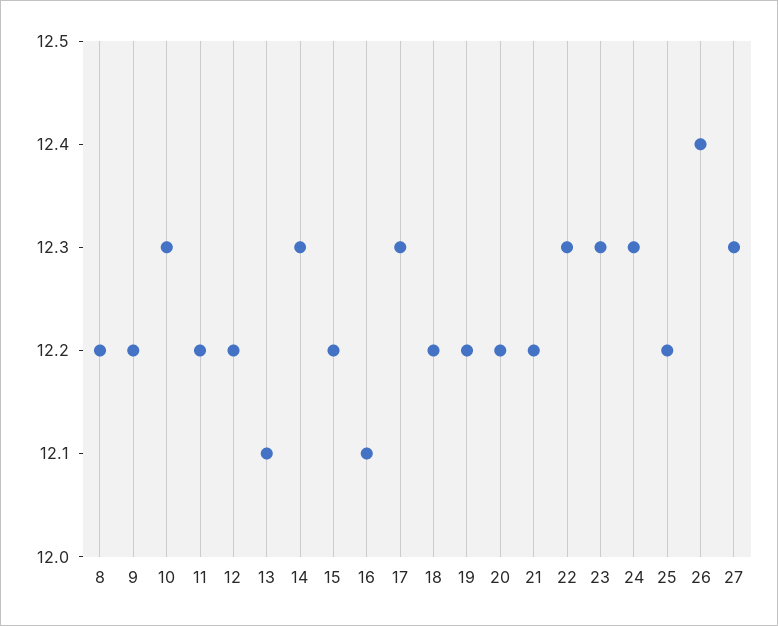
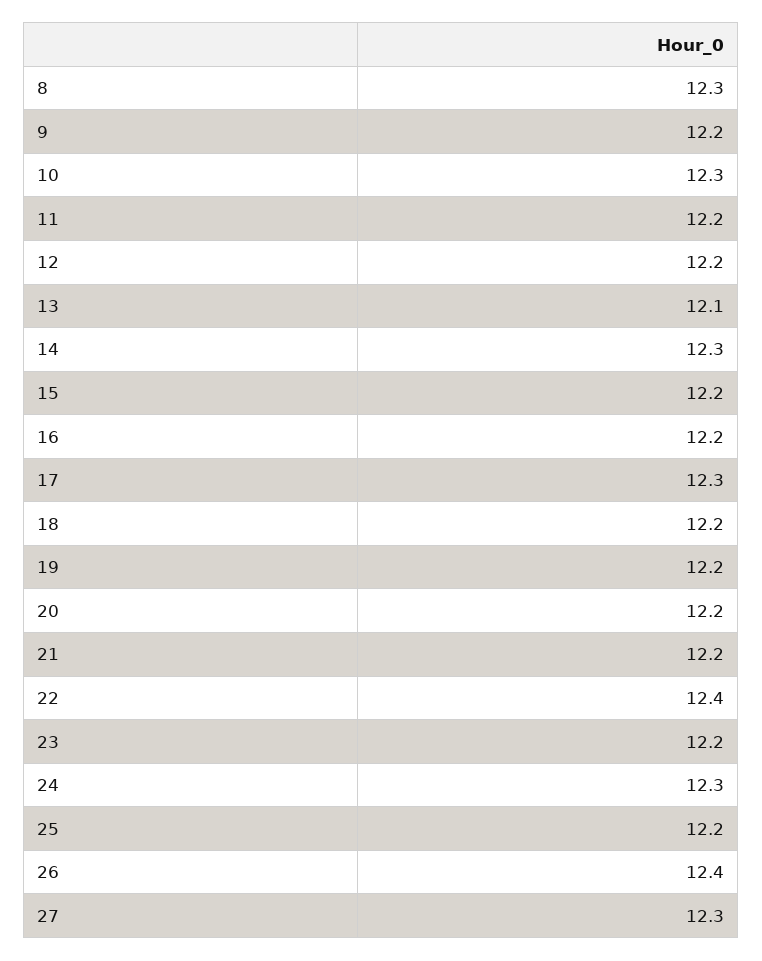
8: 12.2 -> 12.3
16: 12.1 -> 12.2
22: 12.3 -> 12.4
23: 12.3 -> 12.2

